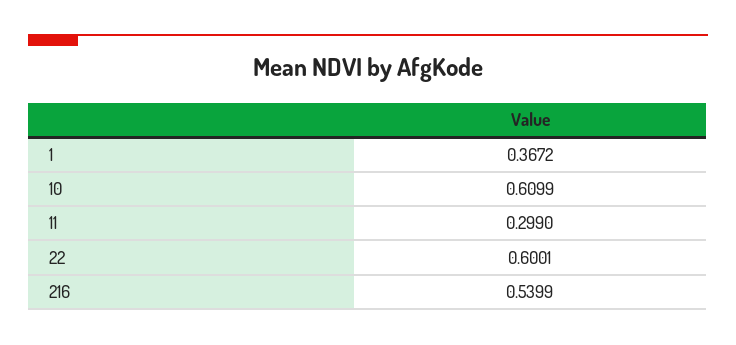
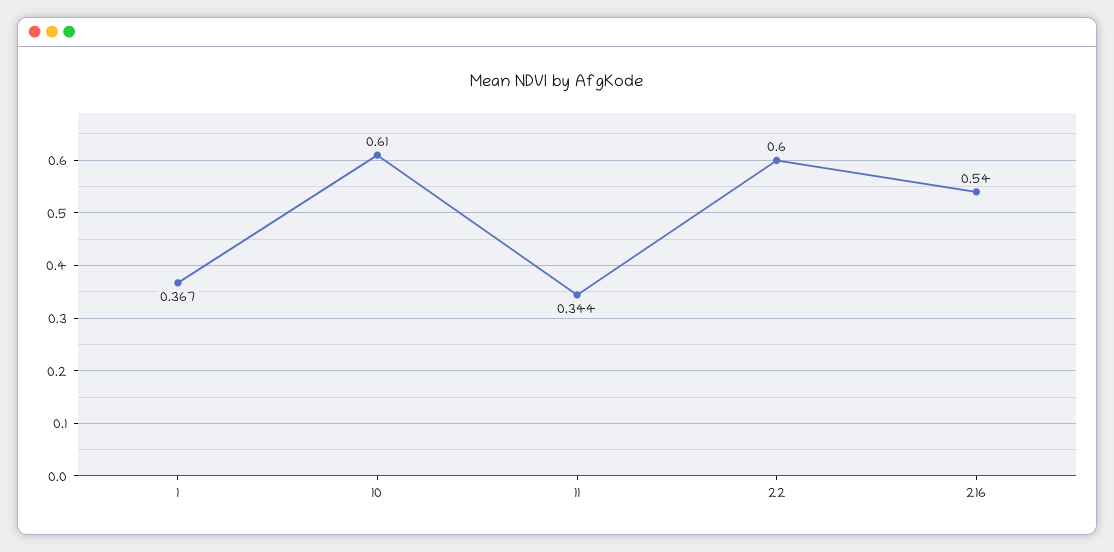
11: 0.299 -> 0.344

